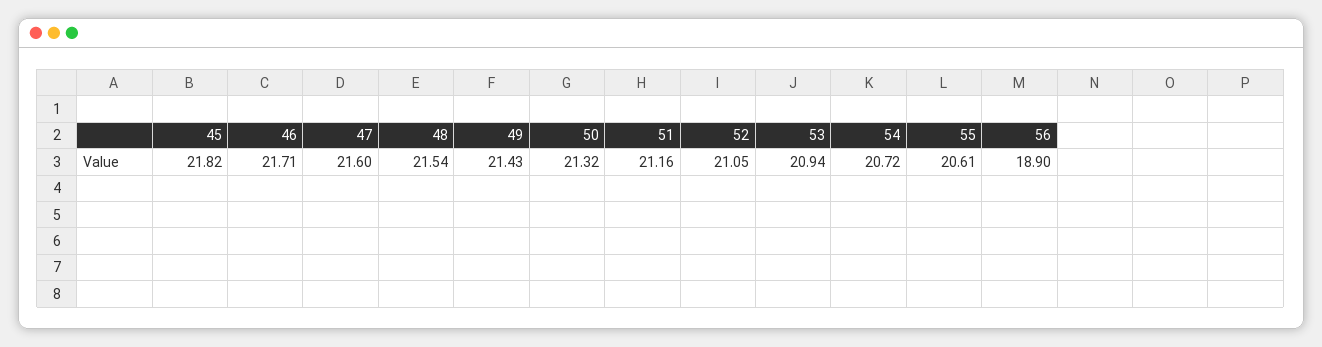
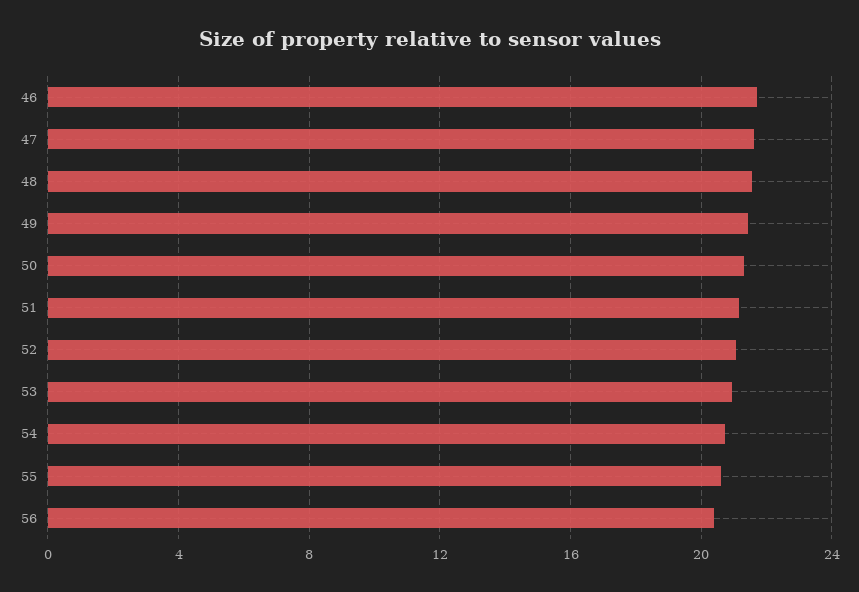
45: 21.82 -> none
56: 18.9 -> 20.5

